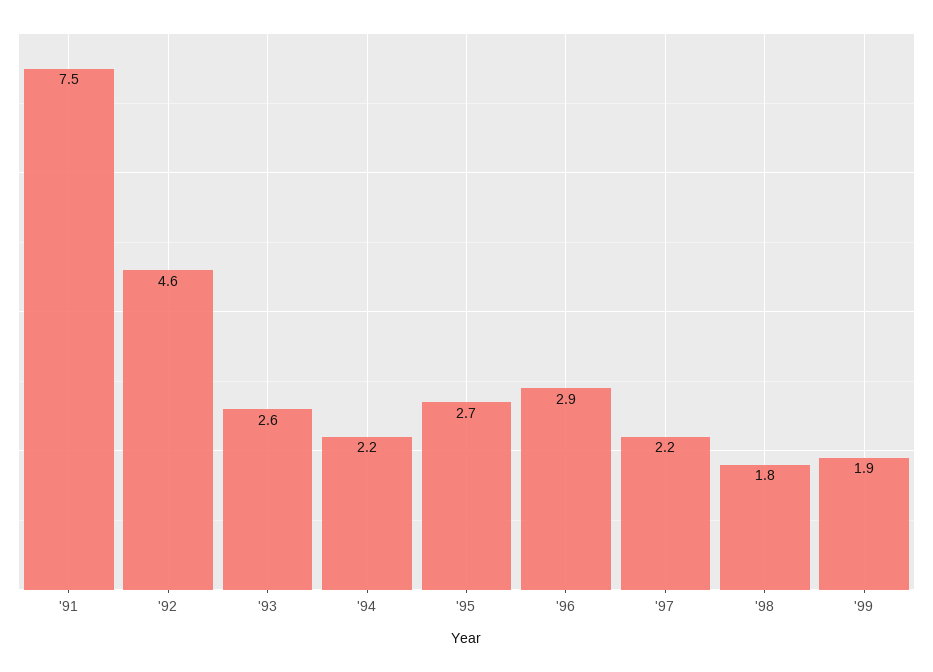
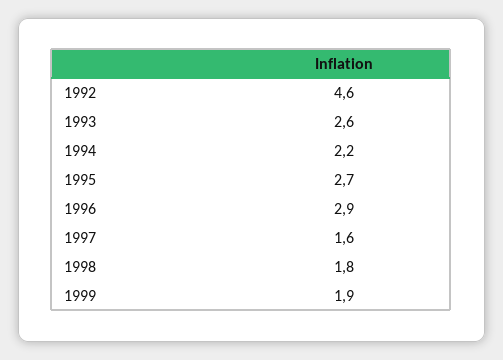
'91: 7.5 -> none
'97: 2.2 -> 1.6

